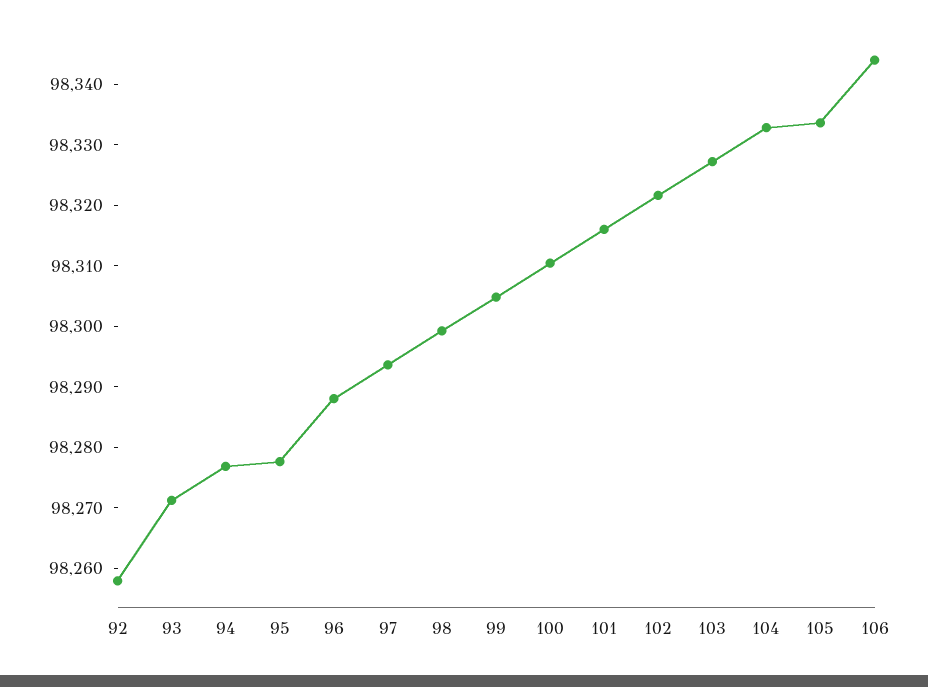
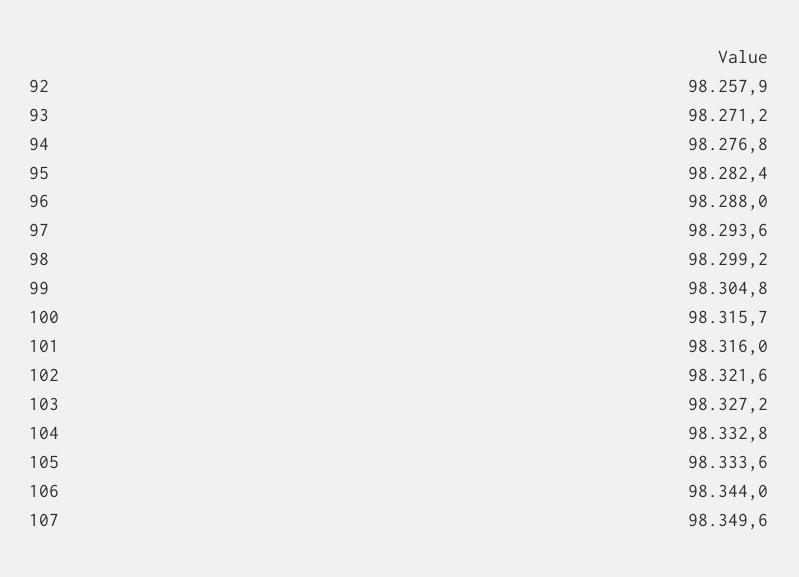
95: 98278 -> 98282.4
100: 98310 -> 98315.7
107: none -> 98349.6

